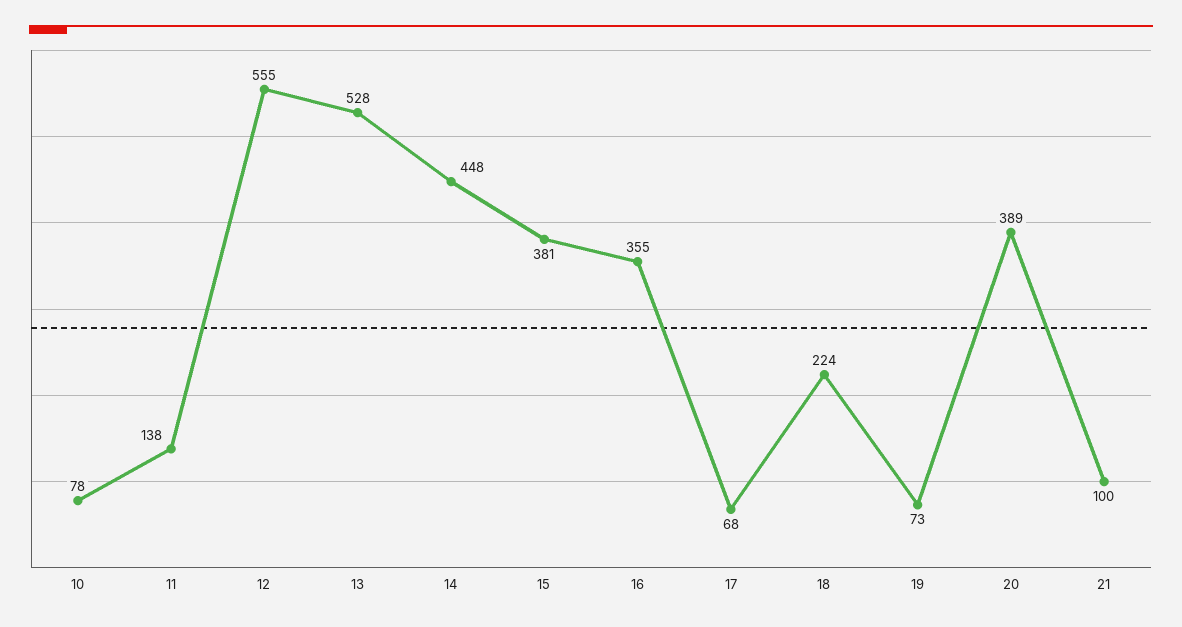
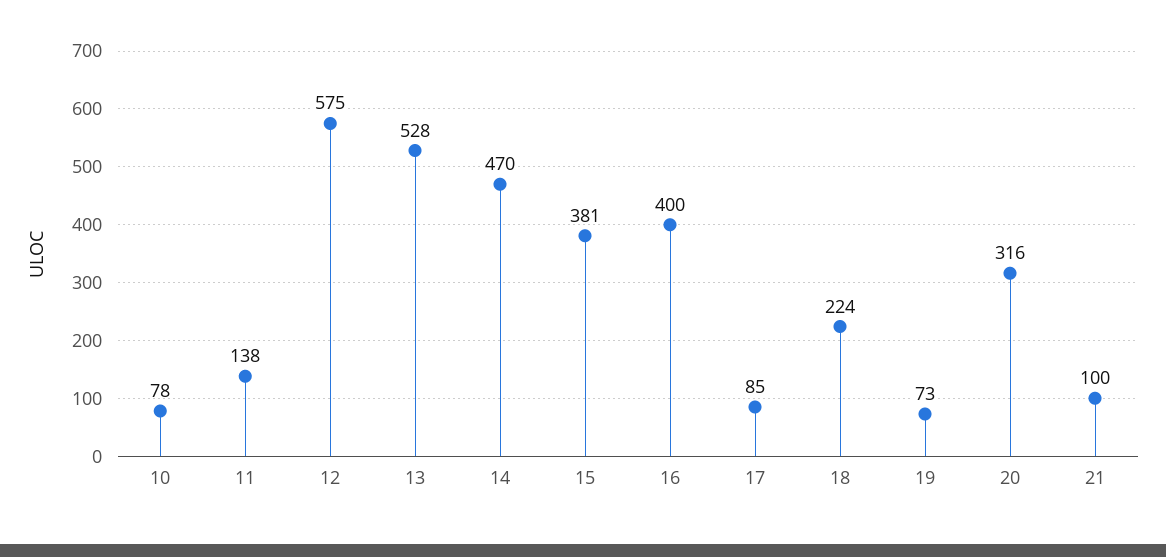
12: 555 -> 575
14: 448 -> 470
16: 355 -> 400
17: 68 -> 85
20: 389 -> 316

